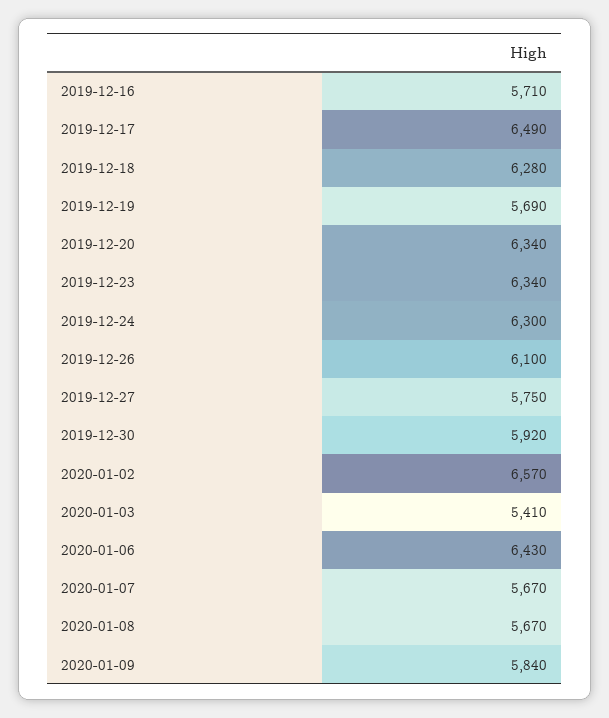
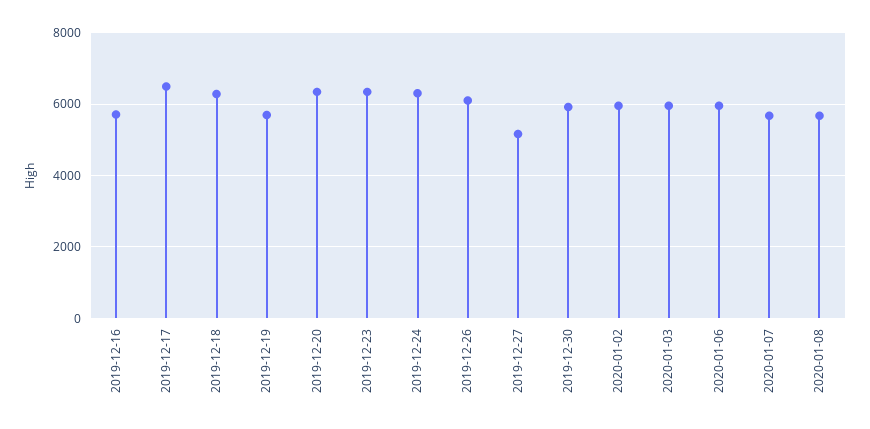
2019-12-27: 5750 -> 5200
2020-01-02: 6570 -> 6000
2020-01-03: 5410 -> 6000
2020-01-06: 6430 -> 6000
2020-01-09: 5840 -> none

